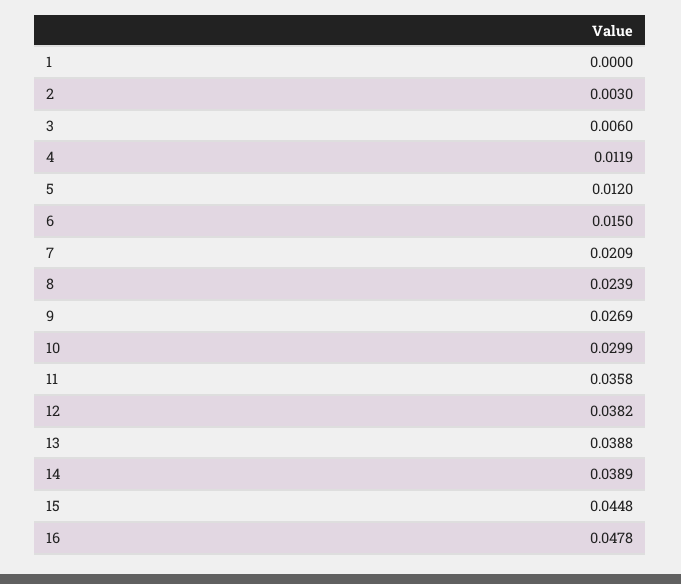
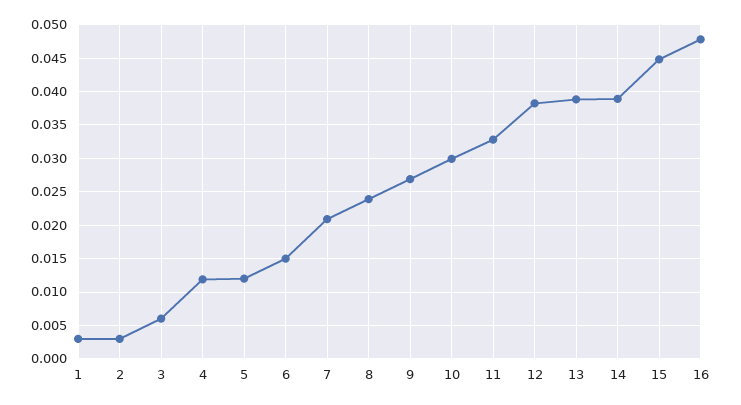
1: 0 -> 0.003
11: 0.0358 -> 0.033

